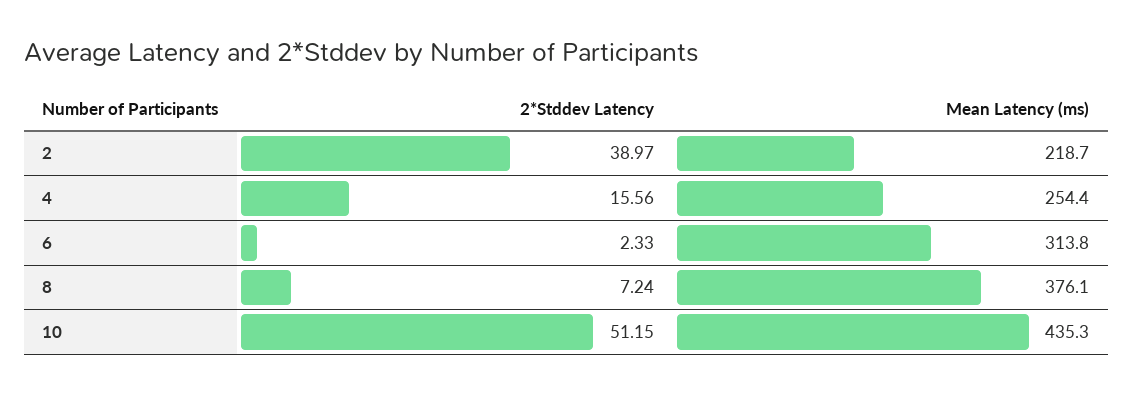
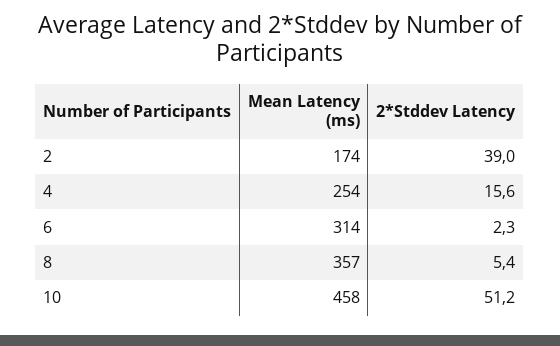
Mean Latency (ms), 2: 218.7 -> 174
2*Stddev Latency, 8: 7.24 -> 5.4
Mean Latency (ms), 8: 376.1 -> 357
Mean Latency (ms), 10: 435.3 -> 458

